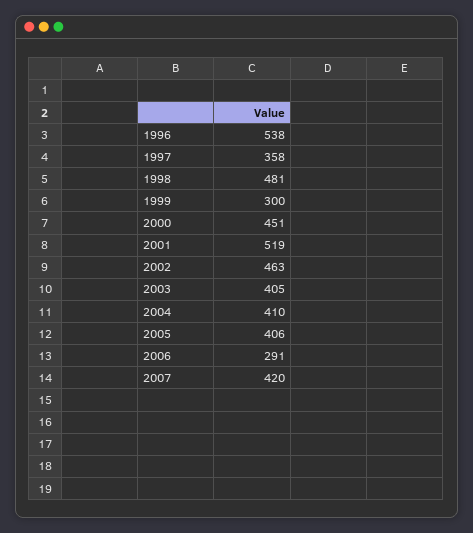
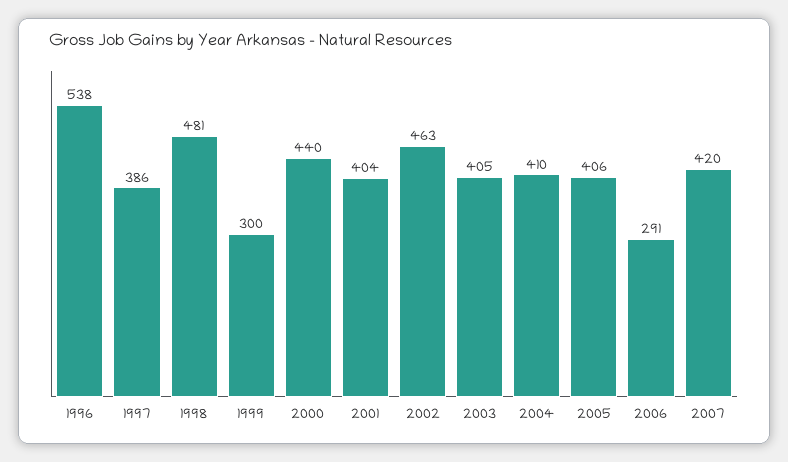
1997: 358 -> 386
2000: 451 -> 440
2001: 519 -> 404

